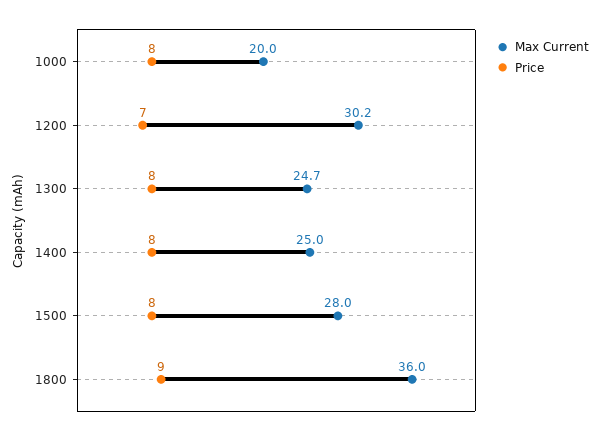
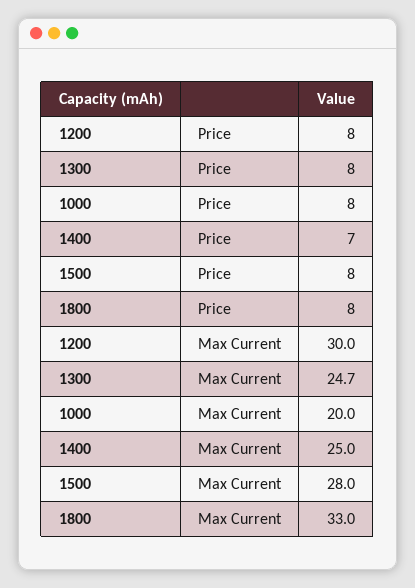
Max Current, 1200: 30.2 -> 30
Price, 1200: 7 -> 8
Price, 1400: 8 -> 7
Max Current, 1800: 36 -> 33
Price, 1800: 9 -> 8

